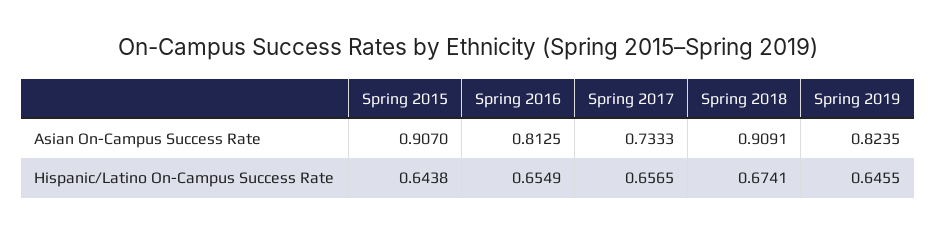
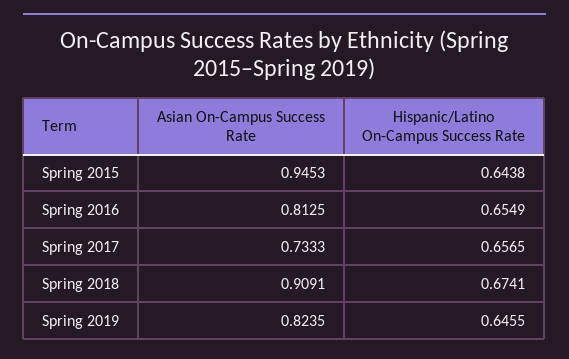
Spring 2015, Asian On-Campus Success Rate: 0.907 -> 0.9453

